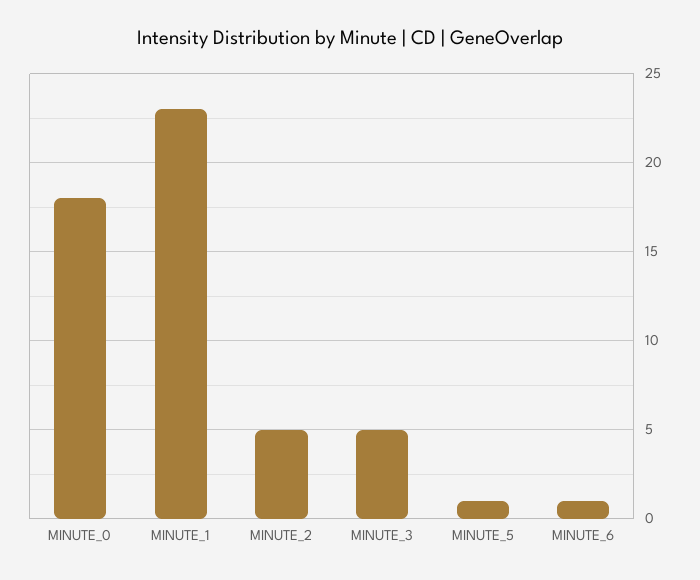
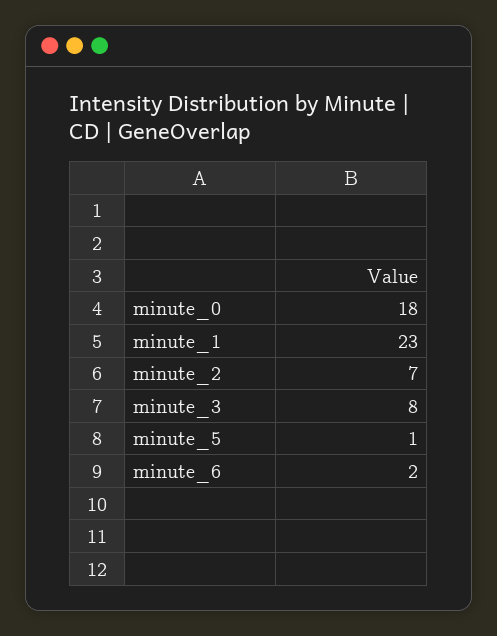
MINUTE_2: 5 -> 7
MINUTE_3: 5 -> 8
MINUTE_6: 1 -> 2

